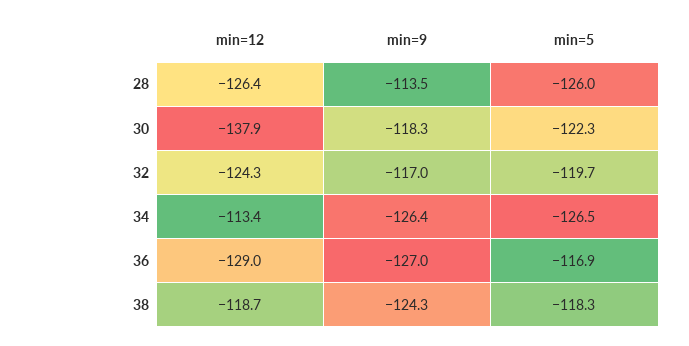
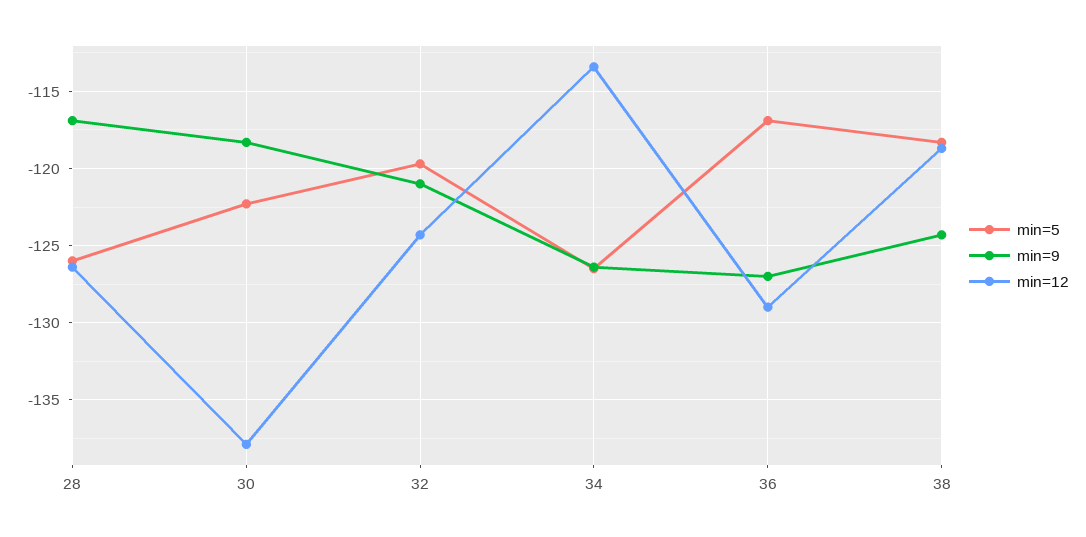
min=9, 28: -113.5 -> -117
min=9, 32: -117 -> -121

